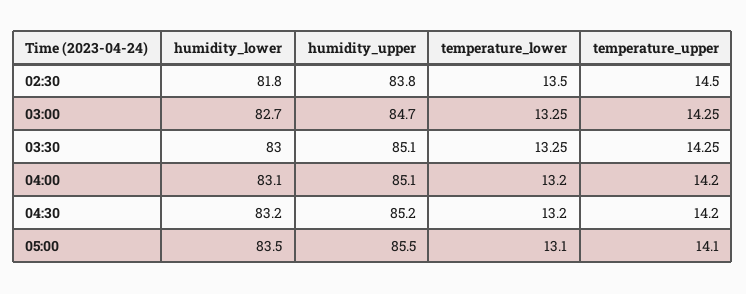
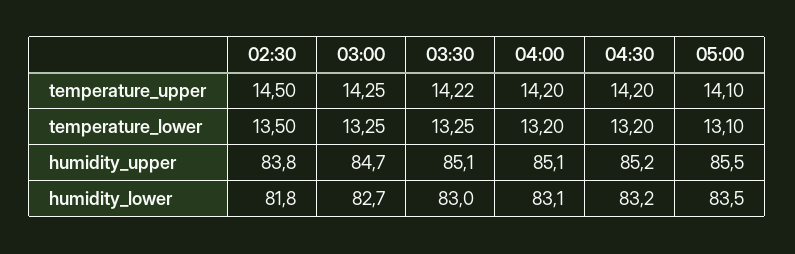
temperature_upper, 03:30: 14.25 -> 14.22

